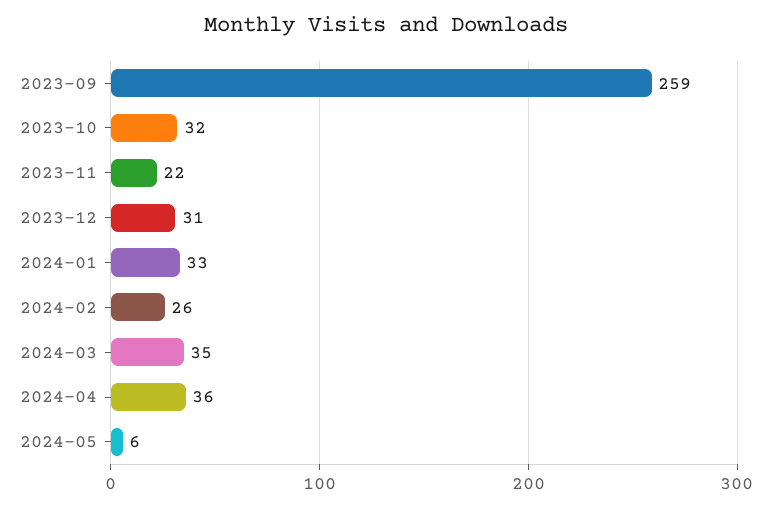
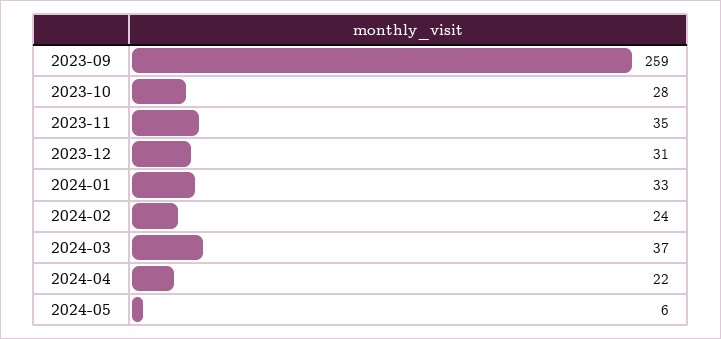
2023-10: 32 -> 28
2023-11: 22 -> 35
2024-02: 26 -> 24
2024-03: 35 -> 37
2024-04: 36 -> 22

